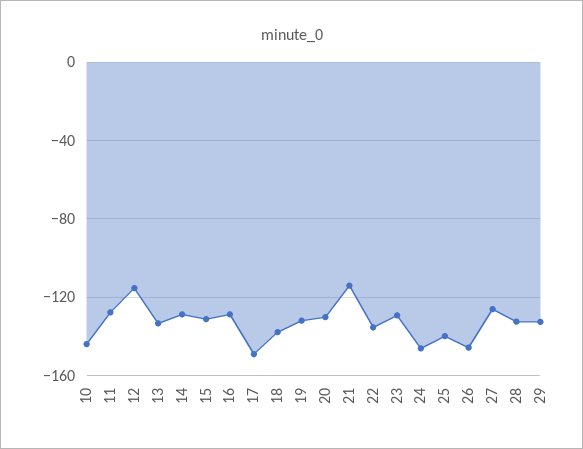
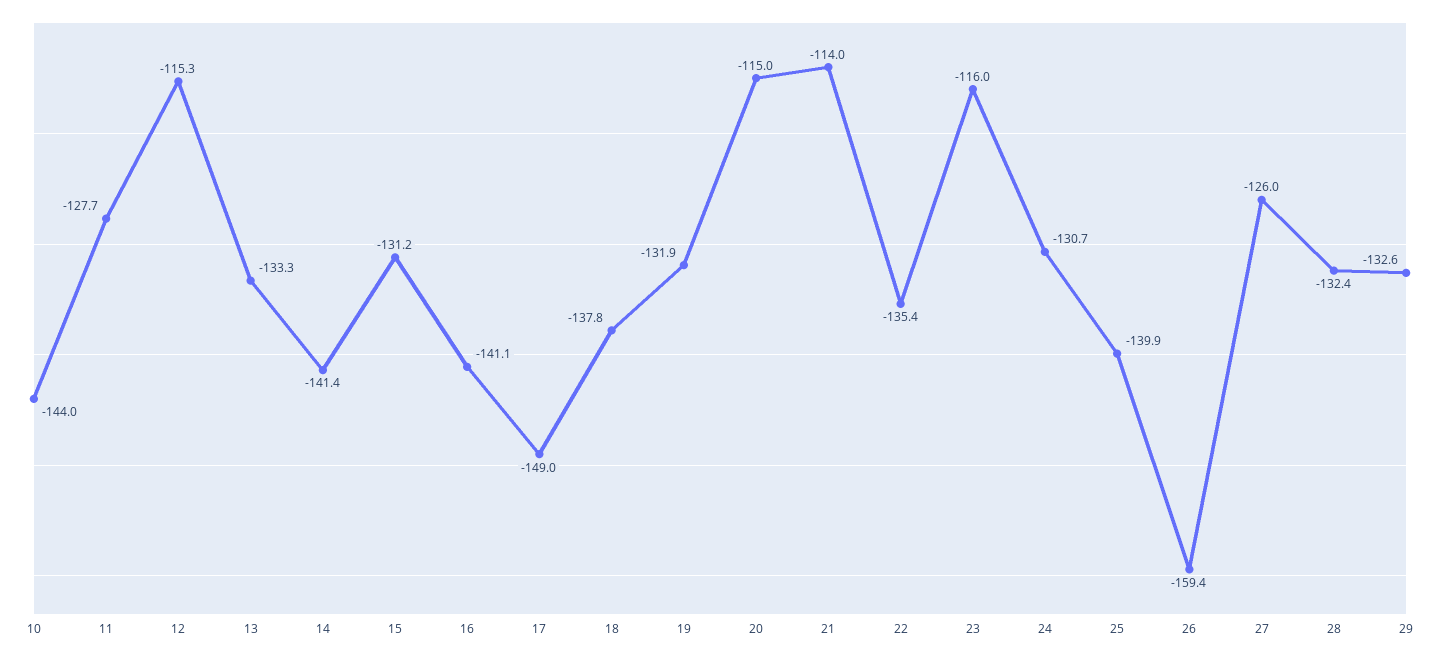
14: -130 -> -141.4
16: -130 -> -141.1
20: -130 -> -115
23: -130 -> -116
24: -145 -> -130.7
26: -145 -> -159.4

